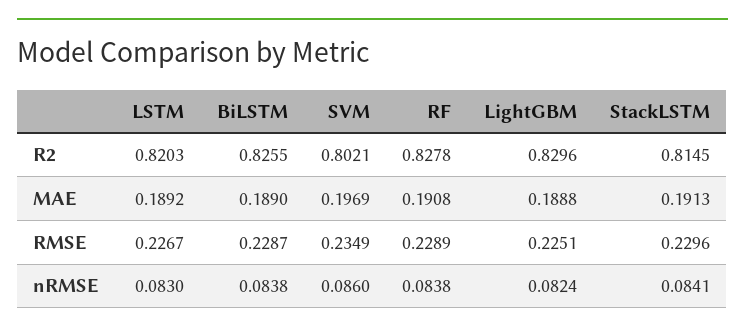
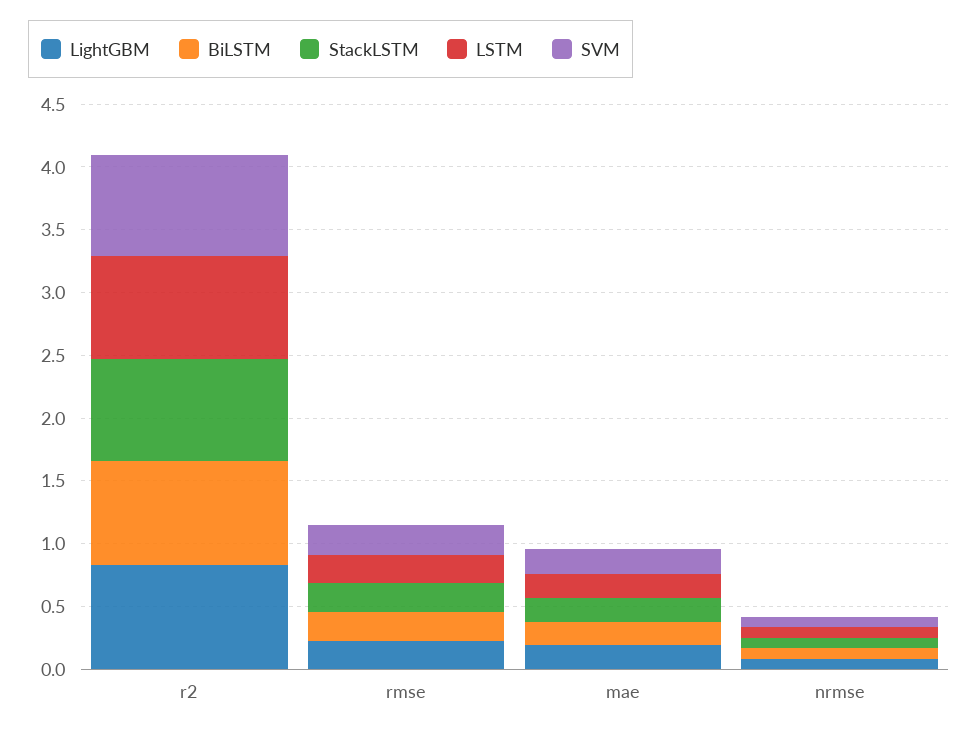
RF, R2: 0.8278 -> none
RF, MAE: 0.1908 -> none
RF, RMSE: 0.2289 -> none
RF, nRMSE: 0.0838 -> none

